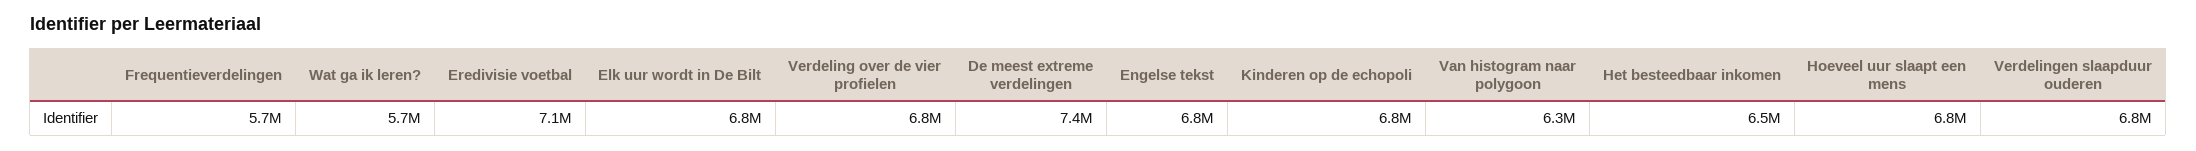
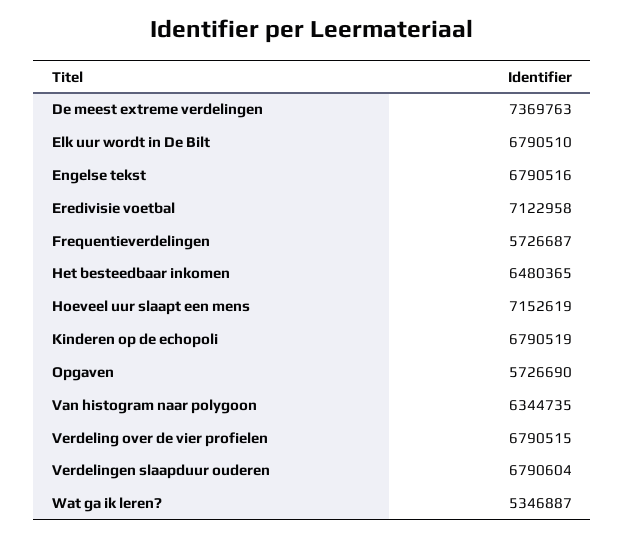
Wat ga ik leren?: 5700000 -> 5346887
Hoeveel uur slaapt een mens: 6800000 -> 7152619
Opgaven: none -> 5726690

